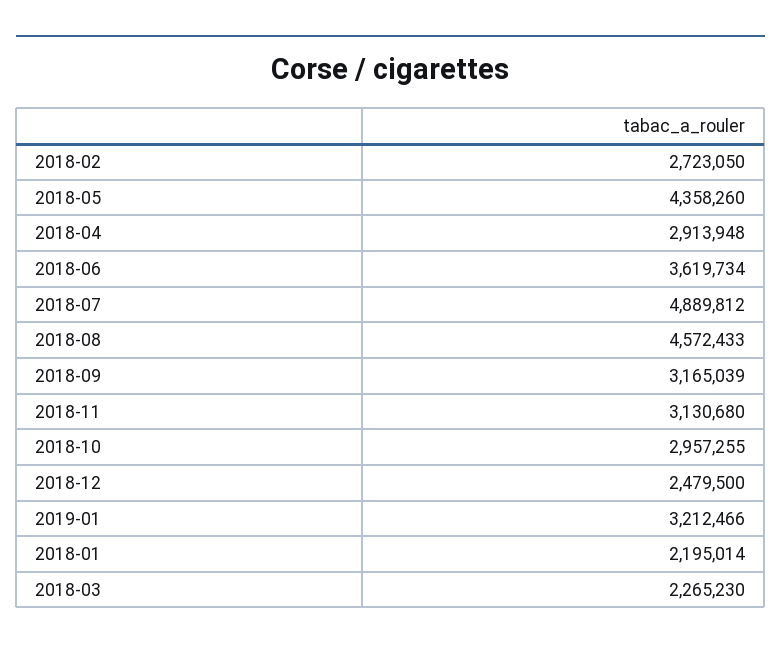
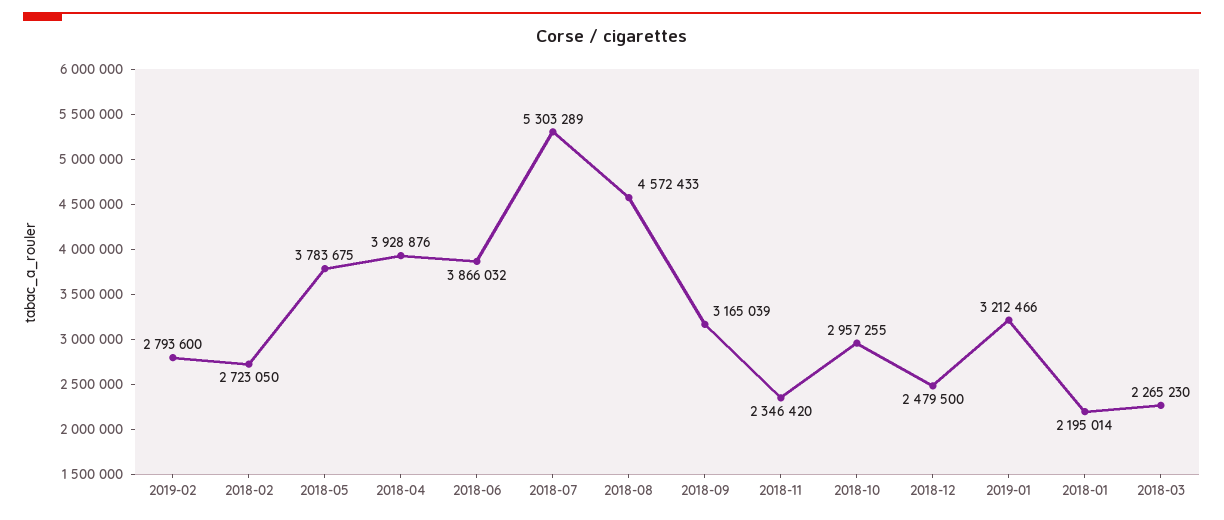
2018-05: 4358260 -> 3783675
2018-04: 2913948 -> 3928876
2018-06: 3619734 -> 3866032
2018-07: 4889812 -> 5303289
2018-11: 3130680 -> 2346420
2019-02: none -> 2793600

